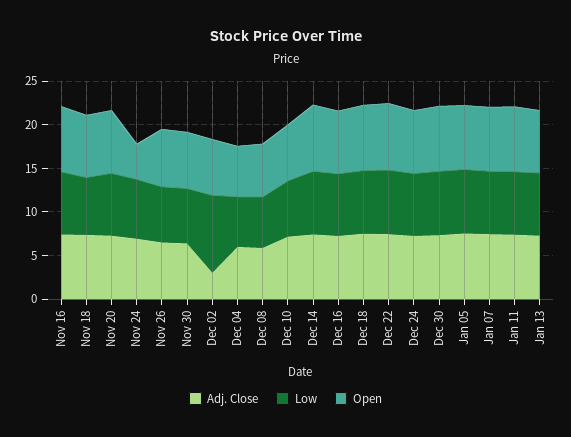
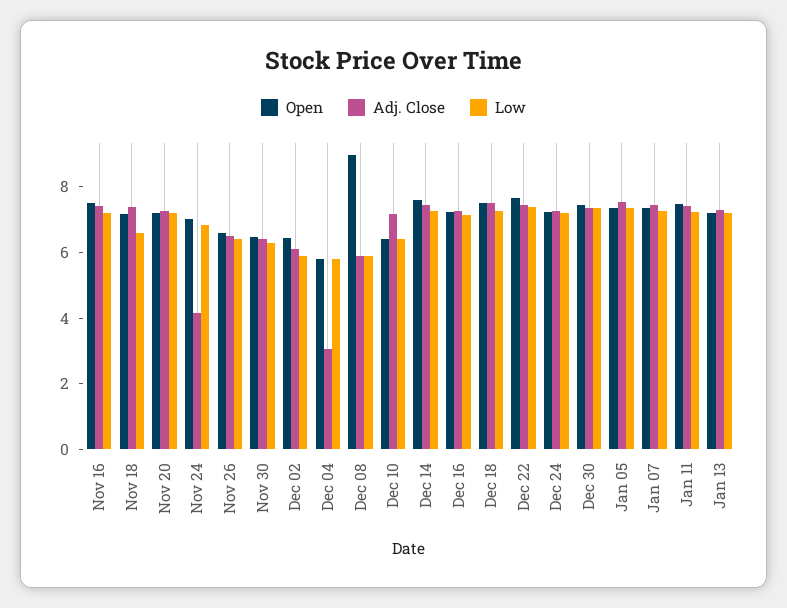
Adj. Close, Nov 24: 7 -> 4
Open, Nov 24: 4 -> 7
Adj. Close, Dec 02: 3 -> 6
Low, Dec 02: 9 -> 6
Adj. Close, Dec 04: 6 -> 3
Open, Dec 08: 6 -> 9

